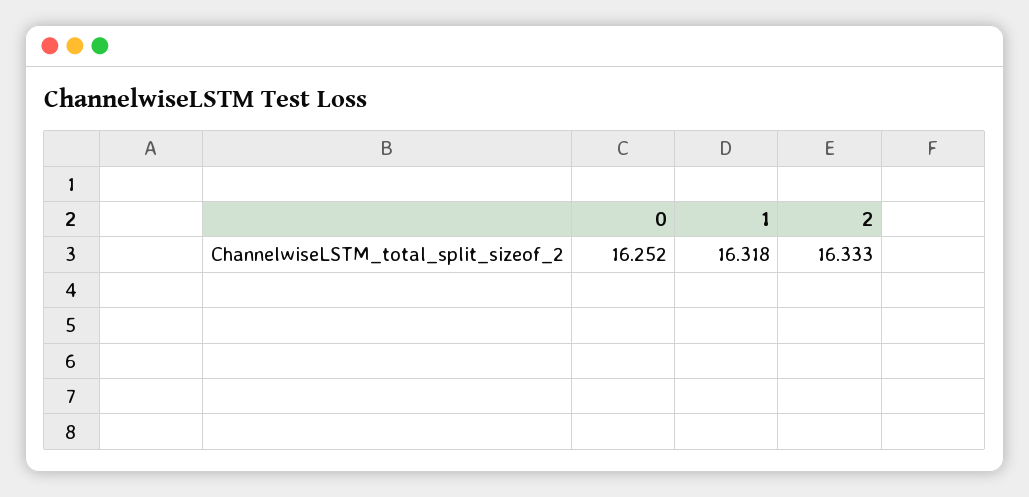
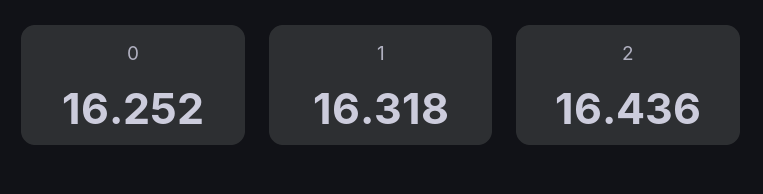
2: 16.333 -> 16.436

